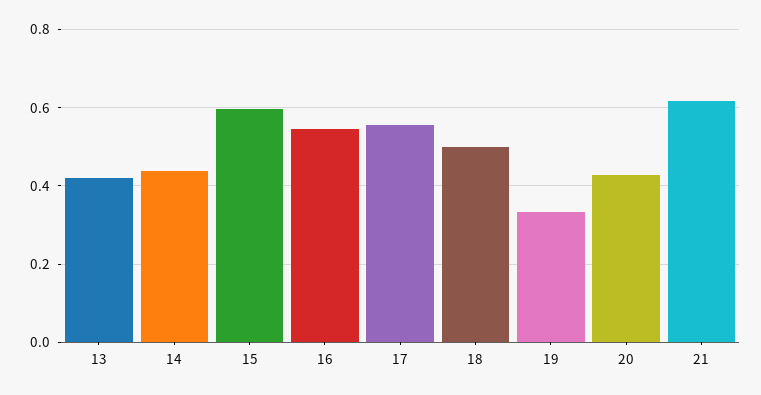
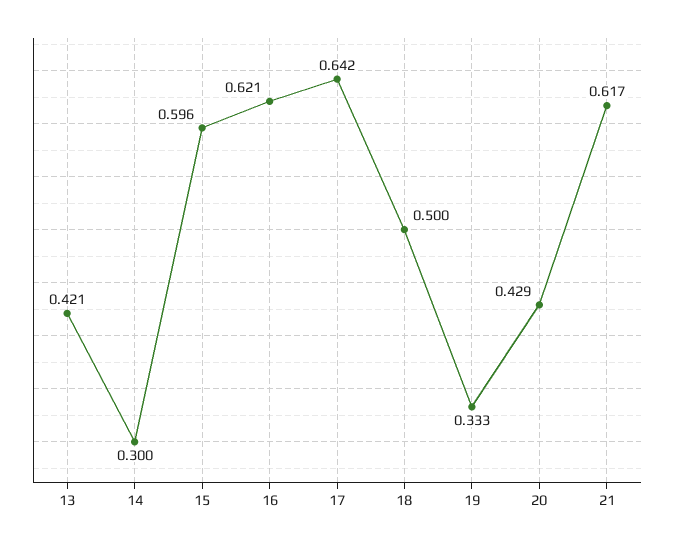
14: 0.44 -> 0.3
16: 0.54 -> 0.621
17: 0.56 -> 0.642

